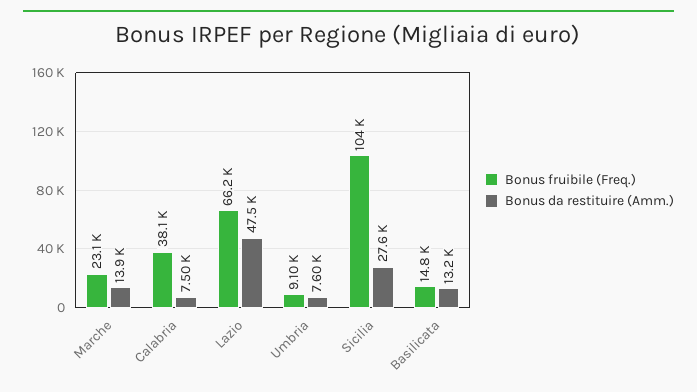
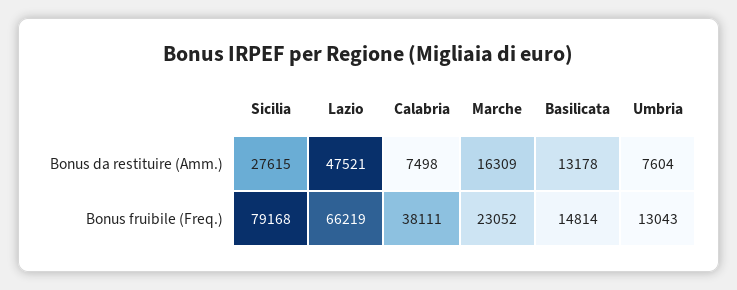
Bonus da restituire (Amm.), Marche: 13900 -> 16309
Bonus fruibile (Freq.), Umbria: 9100 -> 13043
Bonus fruibile (Freq.), Sicilia: 104000 -> 79168

